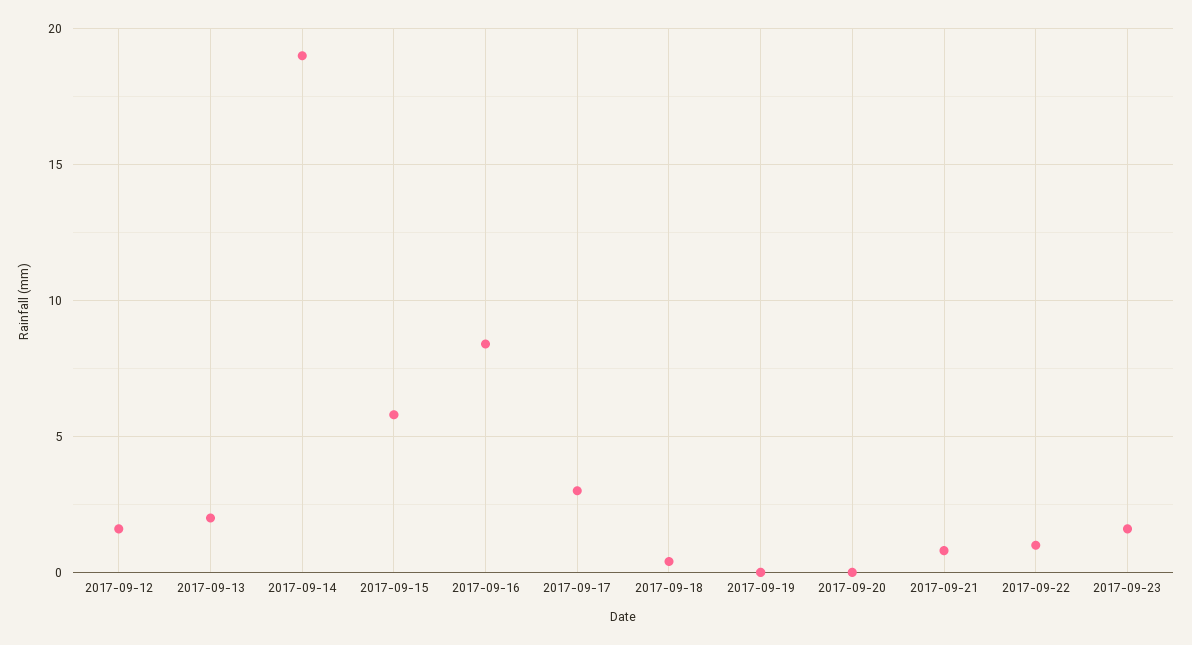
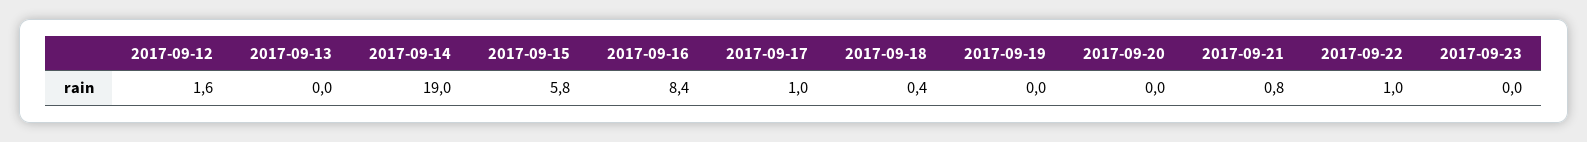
2017-09-13: 2 -> 0
2017-09-17: 3 -> 1
2017-09-23: 1.5 -> 0

